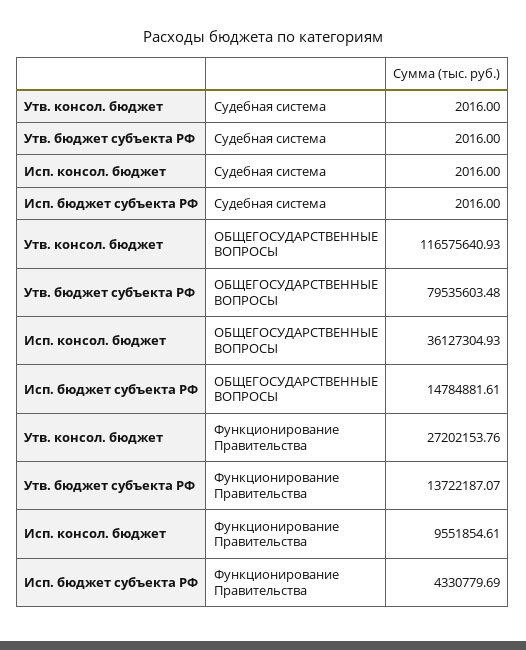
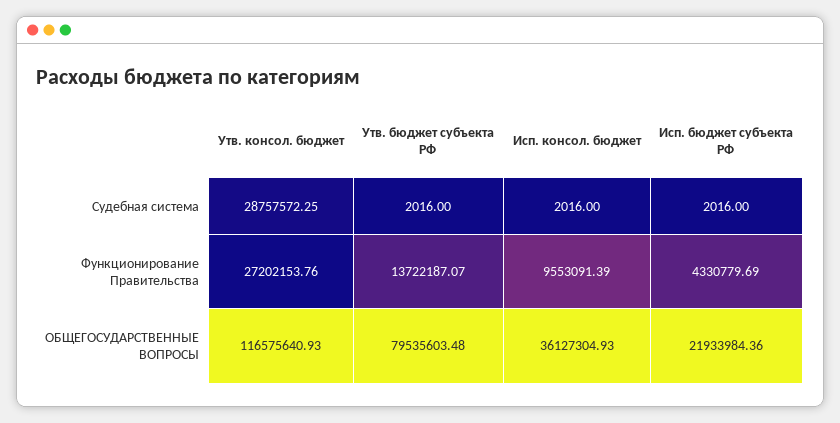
Утв. консол. бюджет, Судебная система: 2016 -> 28757572.25
Исп. бюджет субъекта РФ, ОБЩЕГОСУДАРСТВЕННЫЕ ВОПРОСЫ: 14784881.61 -> 21933984.36
Исп. консол. бюджет, Функционирование Правительства: 9551854.61 -> 9553091.39

